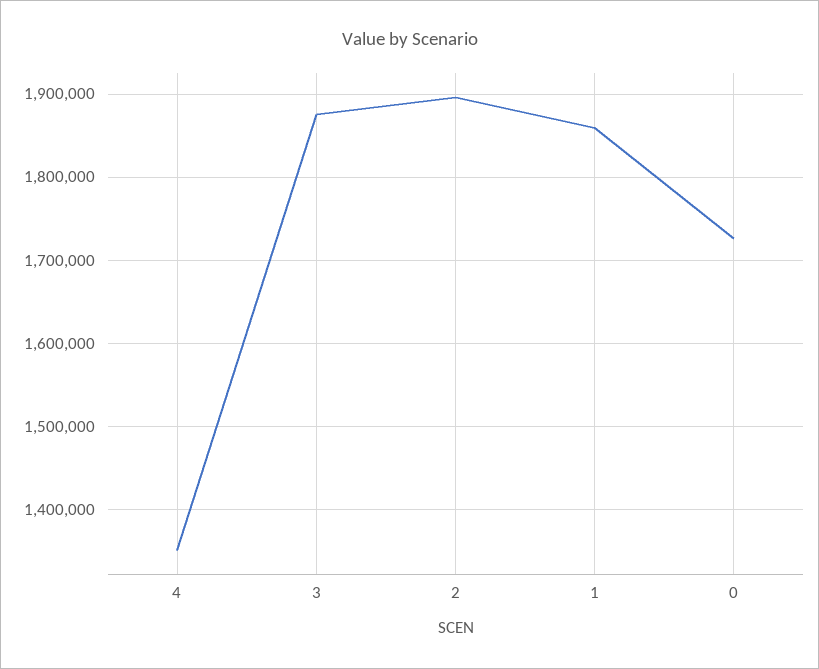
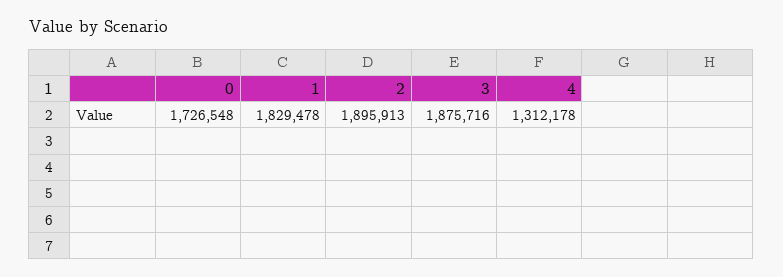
4: 1350000 -> 1312178
1: 1860000 -> 1829478

